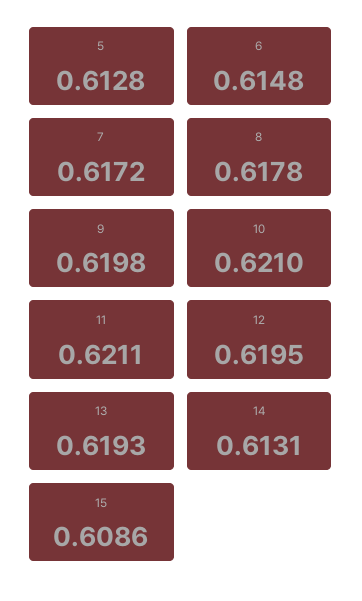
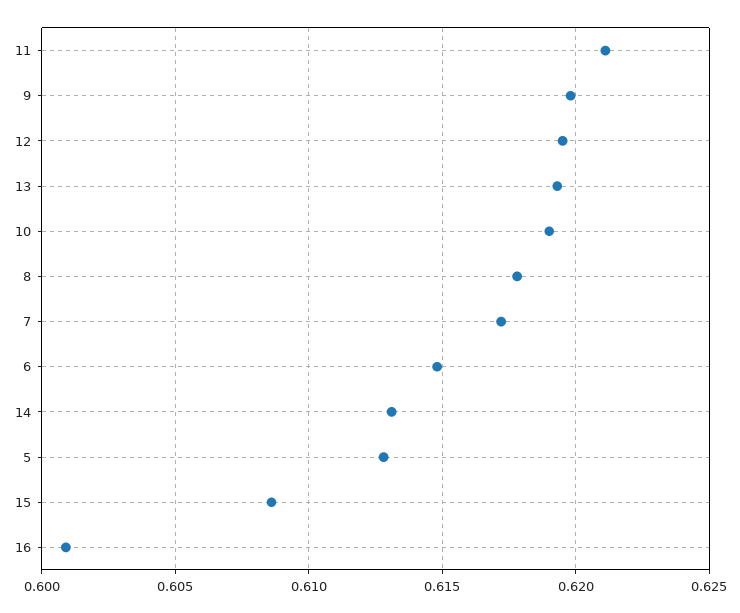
10: 0.621 -> 0.619
16: none -> 0.601

